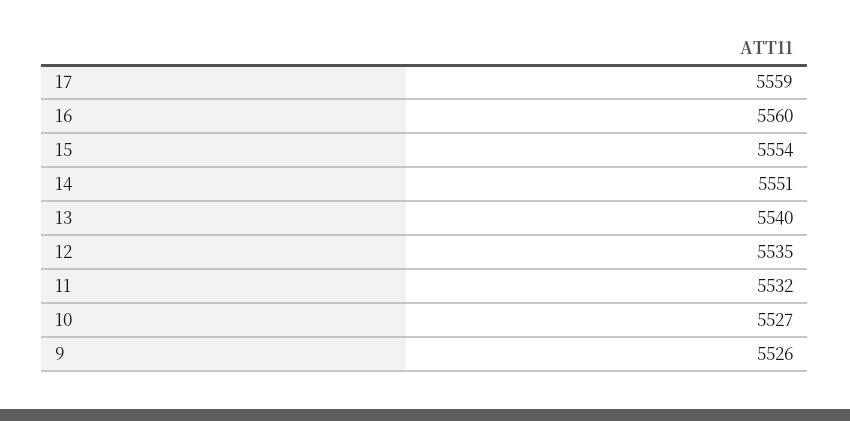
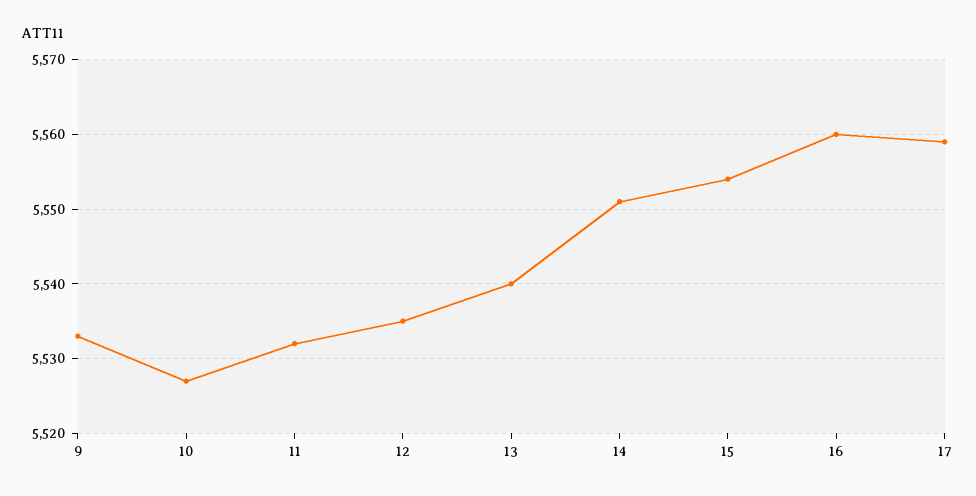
9: 5526 -> 5533

